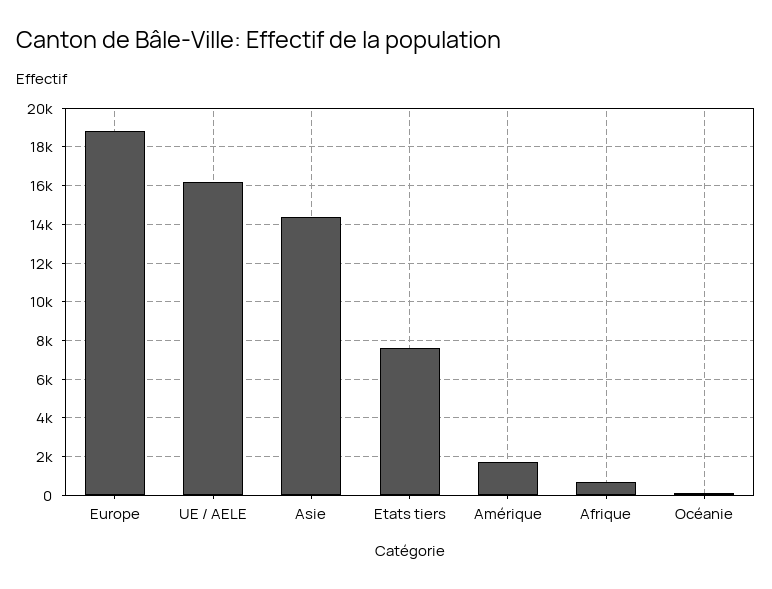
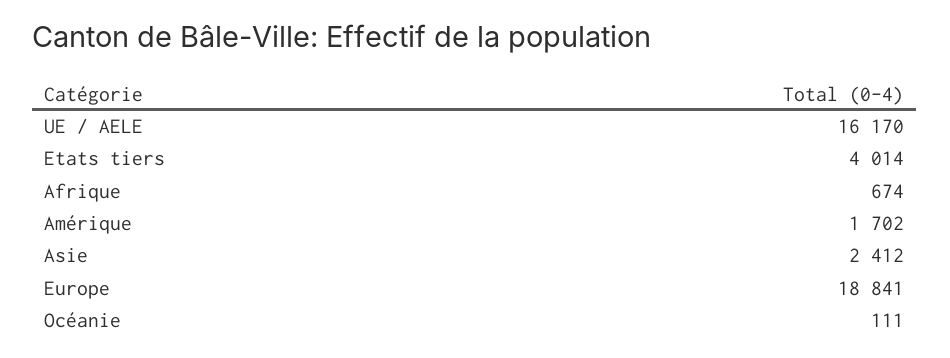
Asie: 14500 -> 2412
Etats tiers: 7500 -> 4014

